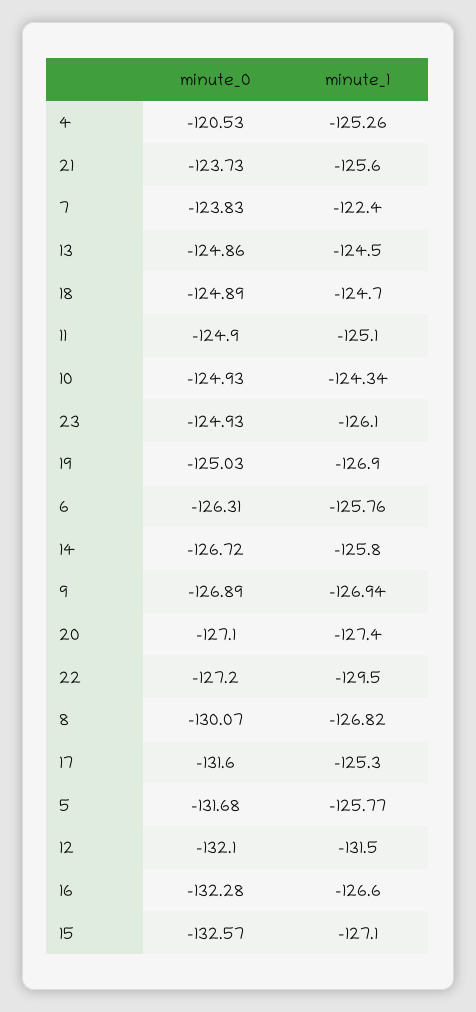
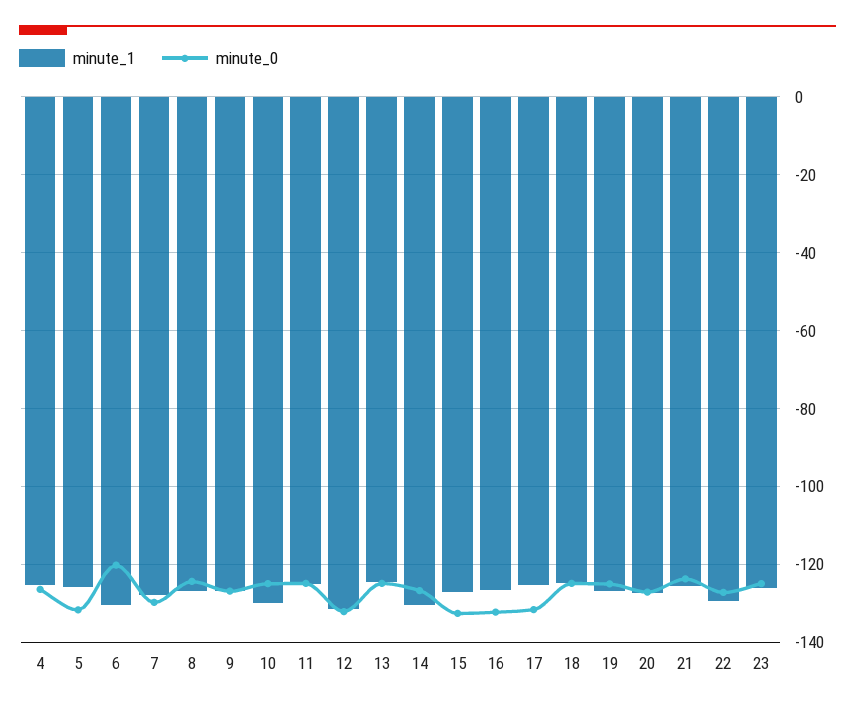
minute_0, 4: -120.53 -> -126
minute_0, 7: -123.83 -> -130
minute_1, 7: -122.4 -> -128
minute_1, 10: -124.34 -> -130
minute_0, 6: -126.31 -> -120
minute_1, 6: -125.76 -> -130
minute_1, 14: -125.8 -> -130
minute_0, 8: -130.07 -> -124

